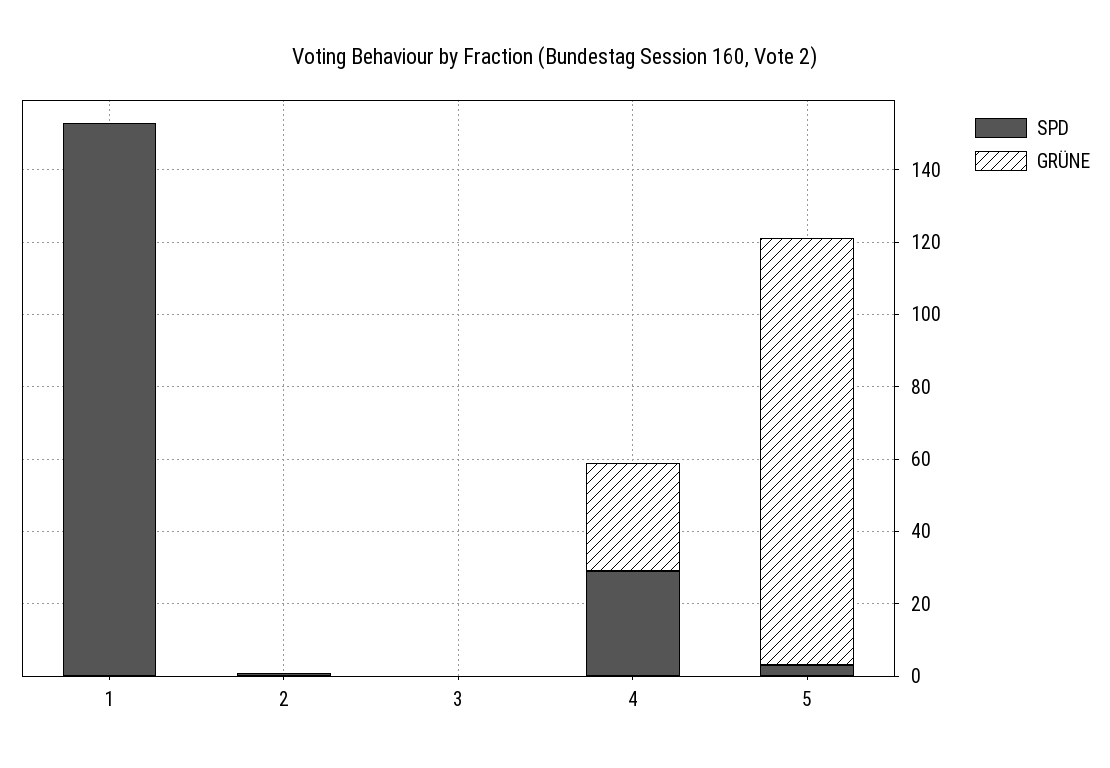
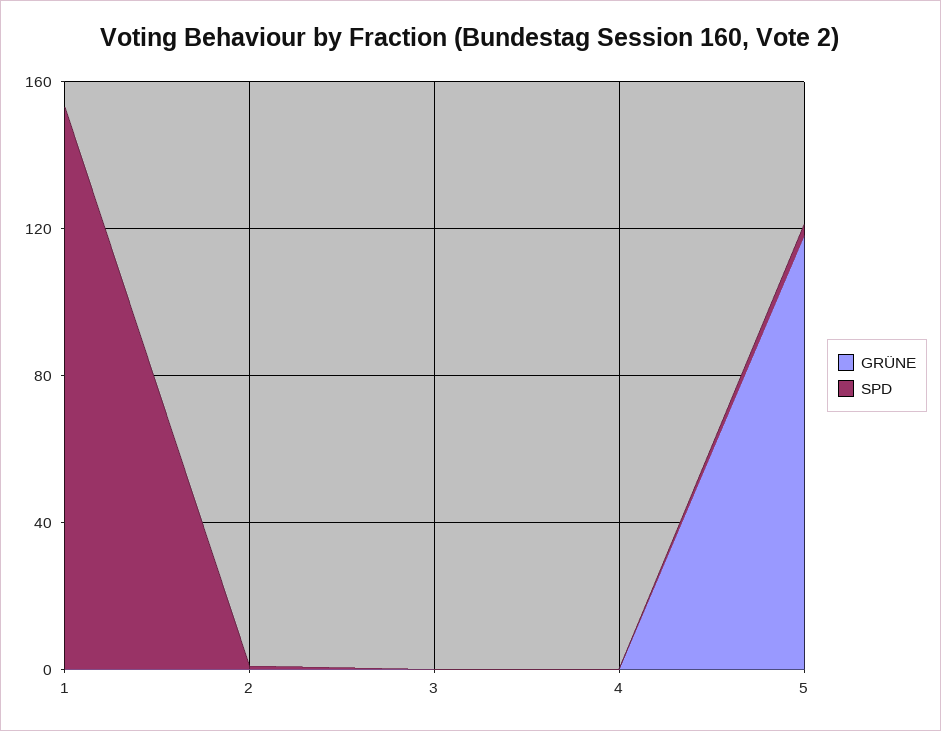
SPD, 4: 30 -> 0
GRÜNE, 4: 30 -> 0

